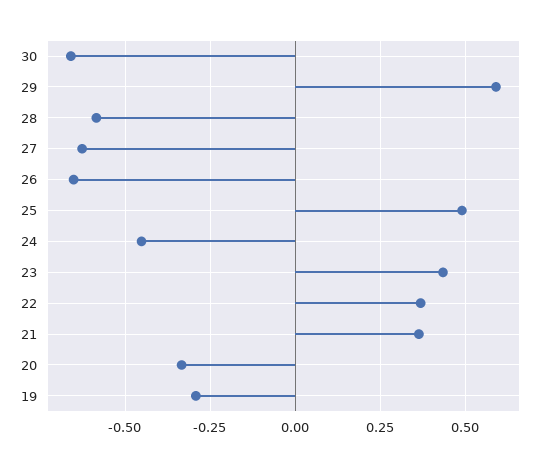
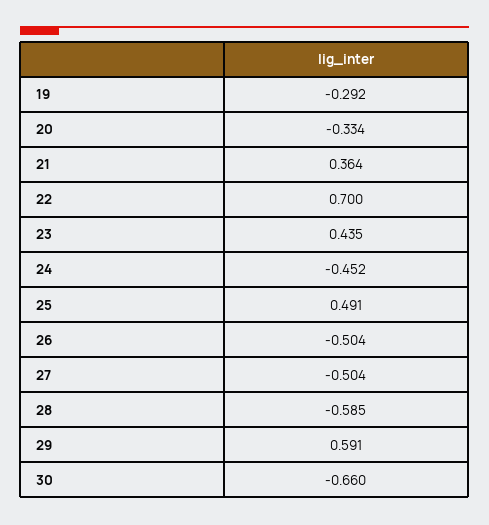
27: -0.625 -> -0.504
26: -0.65 -> -0.504
22: 0.375 -> 0.7

